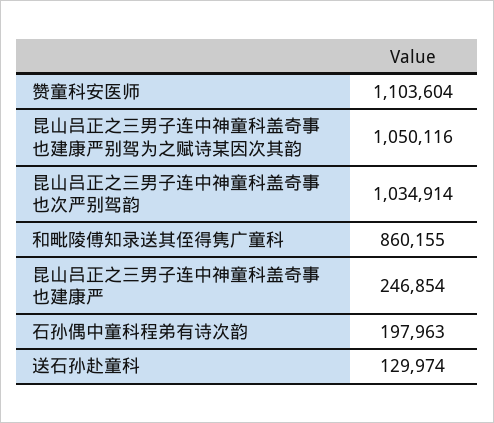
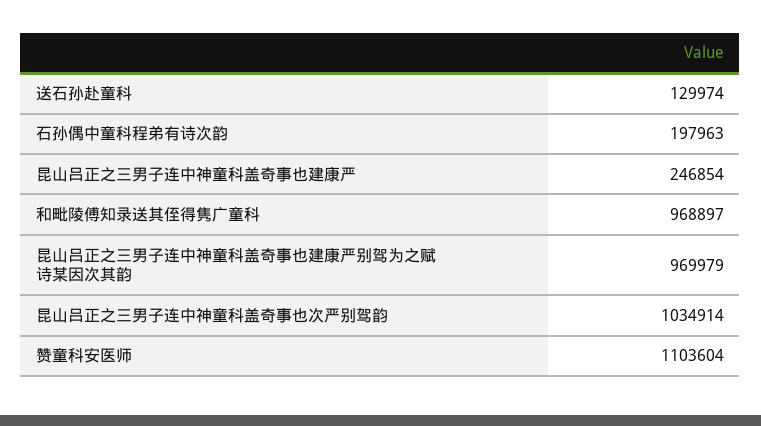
昆山吕正之三男子连中神童科盖奇事也建康严别驾为之赋诗某因次其韵: 1050116 -> 969979
和毗陵傅知录送其侄得隽广童科: 860155 -> 968897

